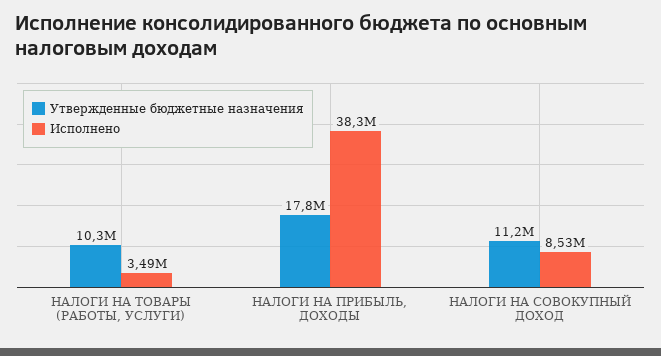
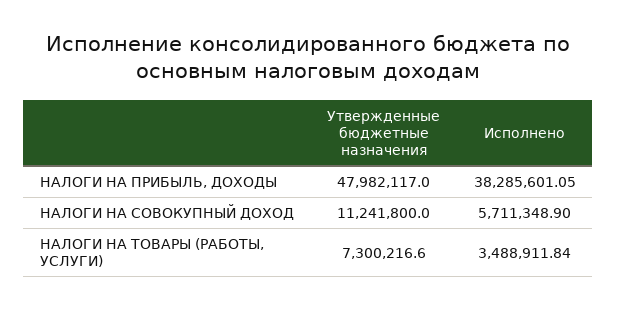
Утвержденные бюджетные назначения, НАЛОГИ НА ТОВАРЫ (РАБОТЫ, УСЛУГИ): 10300000 -> 7300216.6
Утвержденные бюджетные назначения, НАЛОГИ НА ПРИБЫЛЬ, ДОХОДЫ: 17800000 -> 47982117
Исполнено, НАЛОГИ НА СОВОКУПНЫЙ ДОХОД: 8530000 -> 5711348.9

